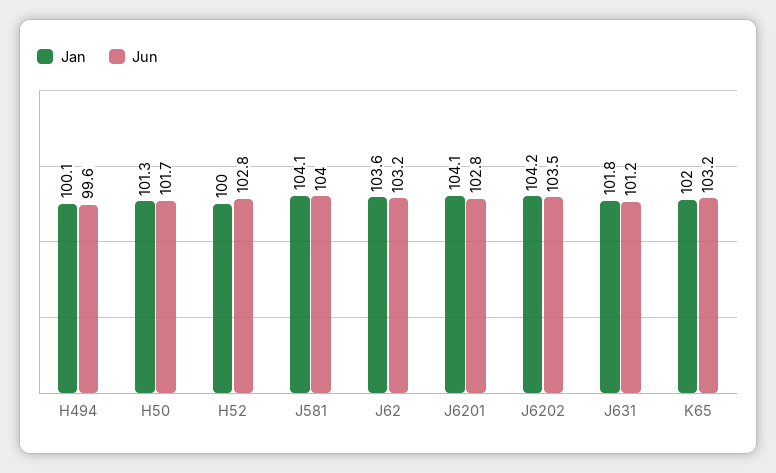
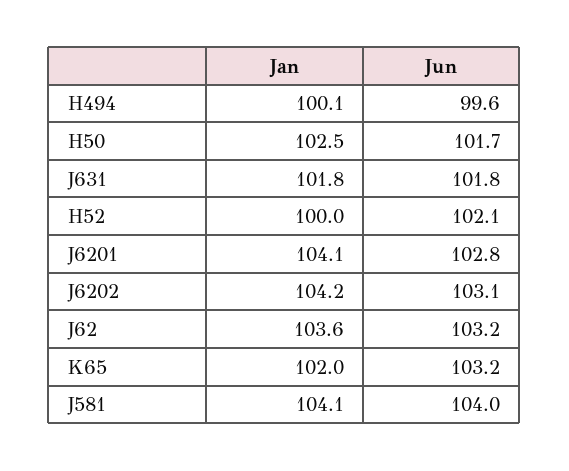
Jan, H50: 101.3 -> 102.5
Jun, H52: 102.8 -> 102.1
Jun, J6202: 103.5 -> 103.1
Jun, J631: 101.2 -> 101.8

